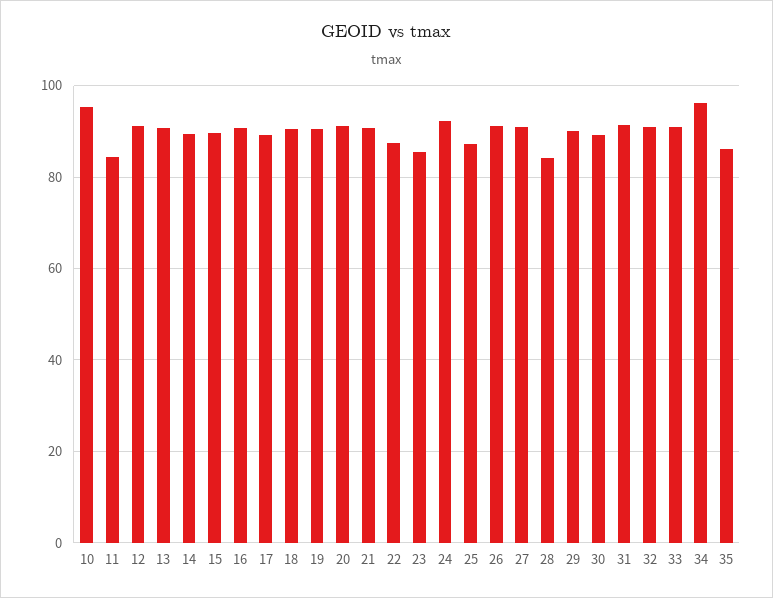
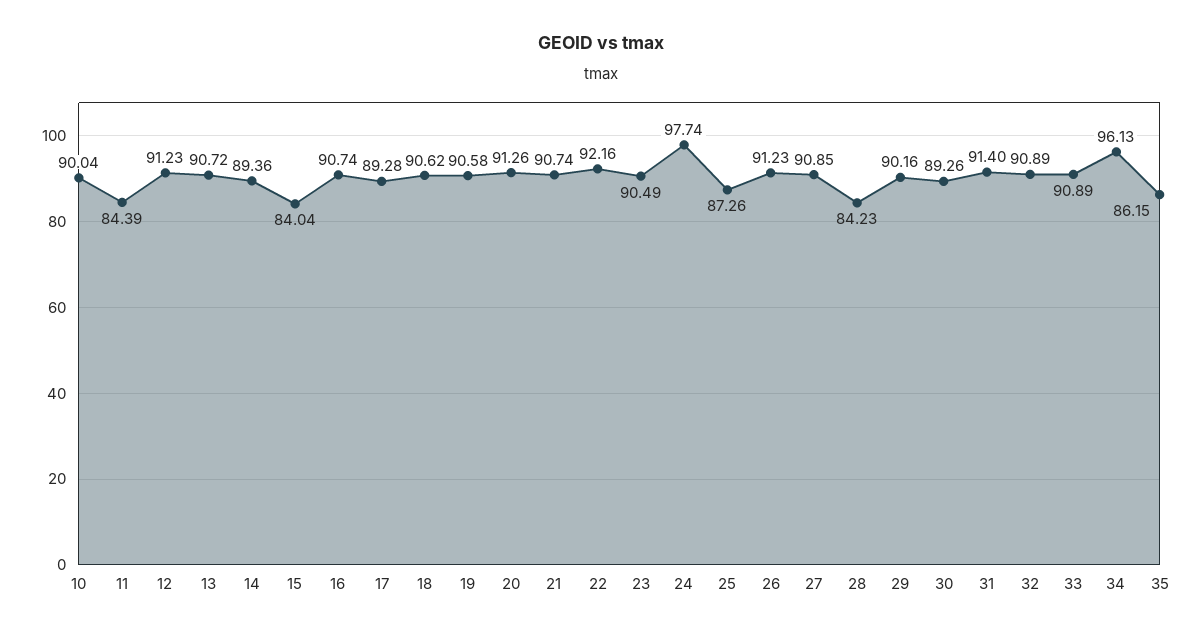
10: 96 -> 90.04
15: 90 -> 84.04
22: 88 -> 92.16
23: 86 -> 90.49
24: 92 -> 97.74

